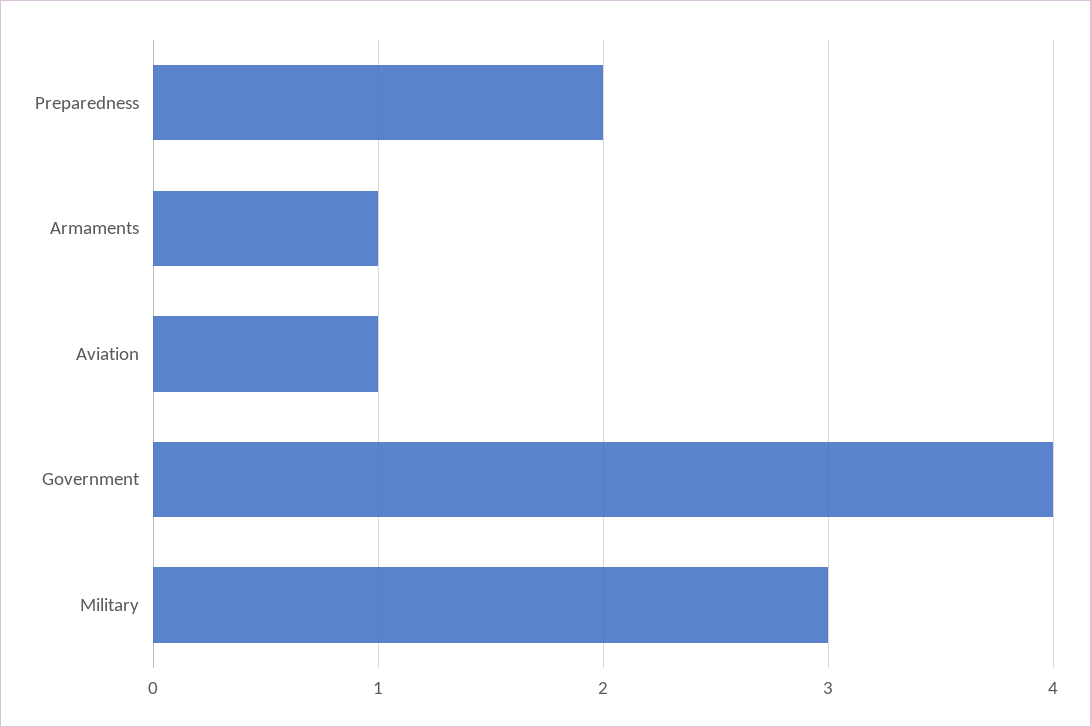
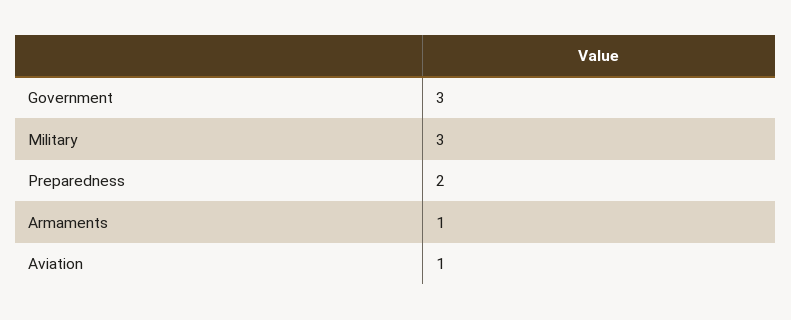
Government: 4 -> 3

